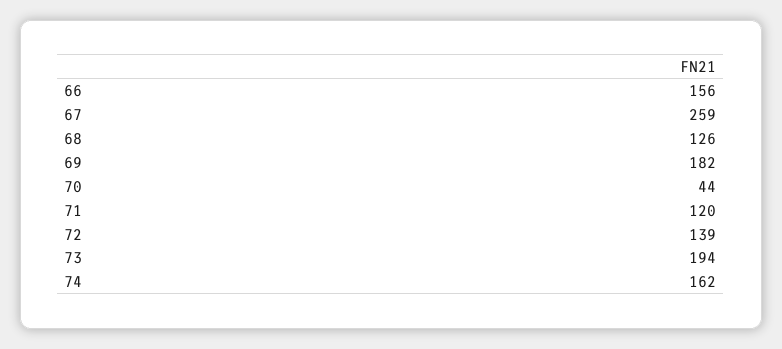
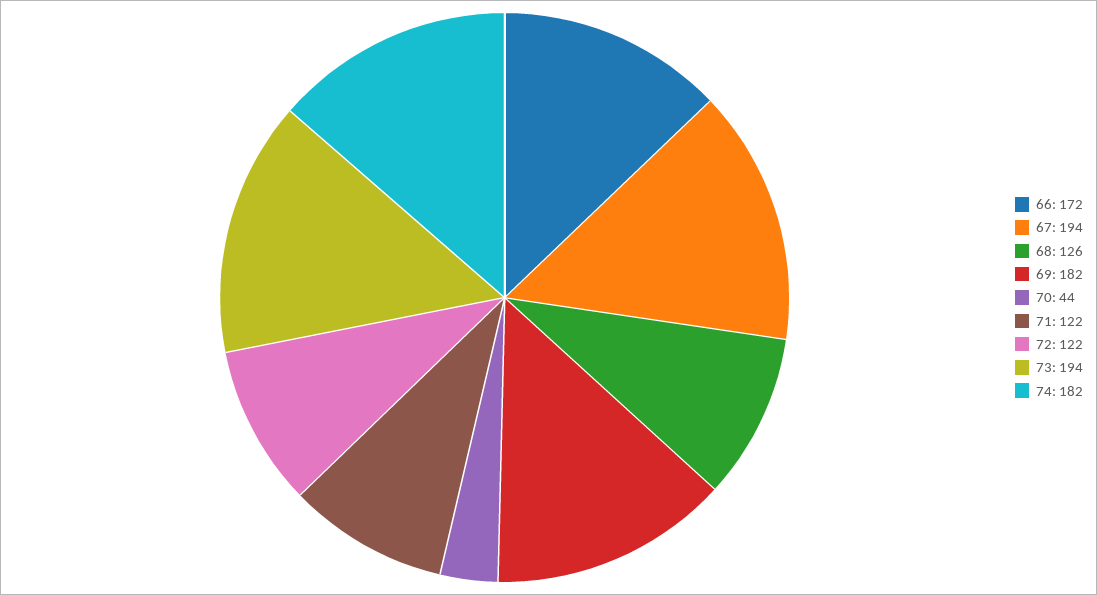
66: 156 -> 172
67: 259 -> 194
71: 120 -> 122
72: 139 -> 122
74: 162 -> 182

